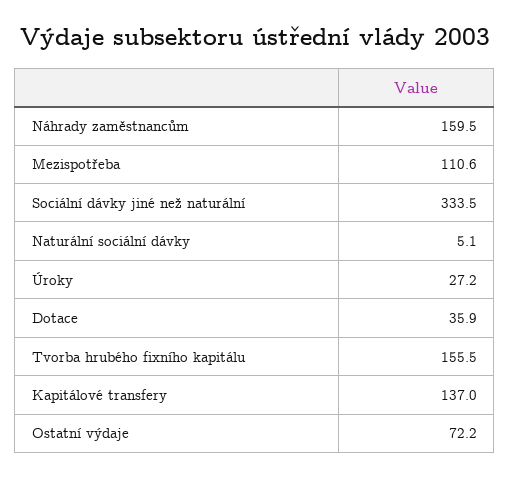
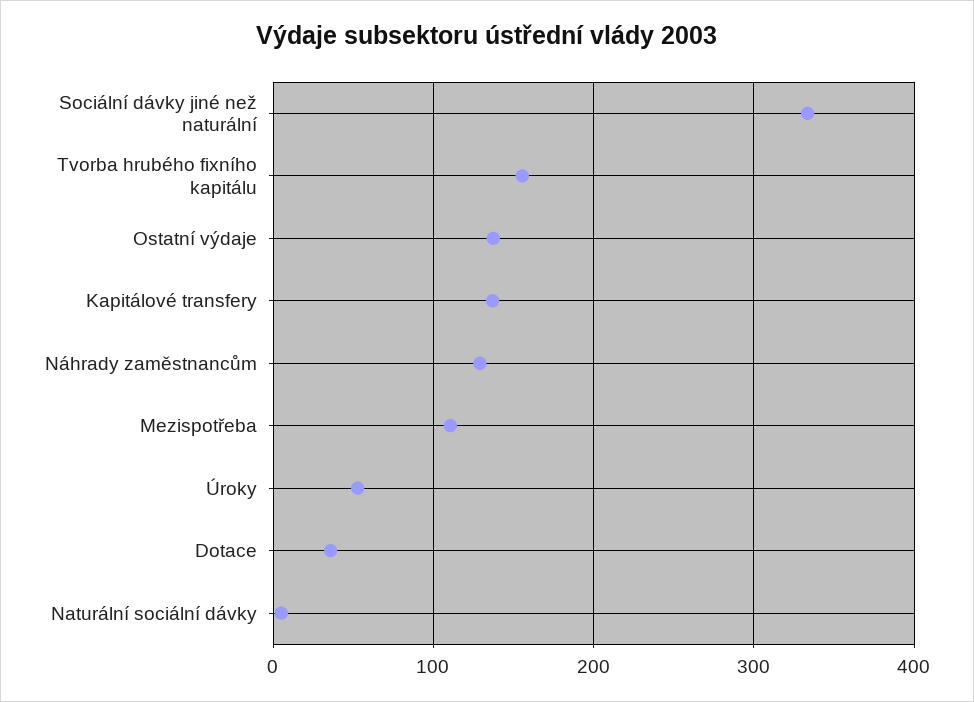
Náhrady zaměstnancům: 159.5 -> 130
Úroky: 27.2 -> 50
Ostatní výdaje: 72.2 -> 140

